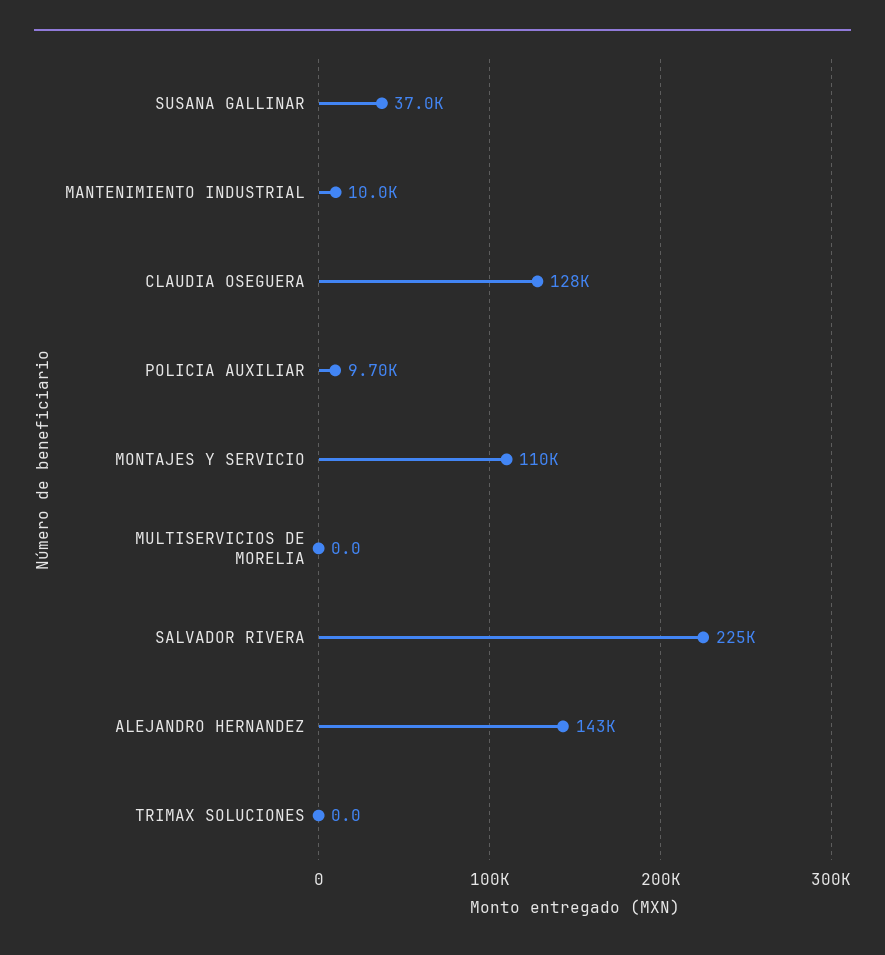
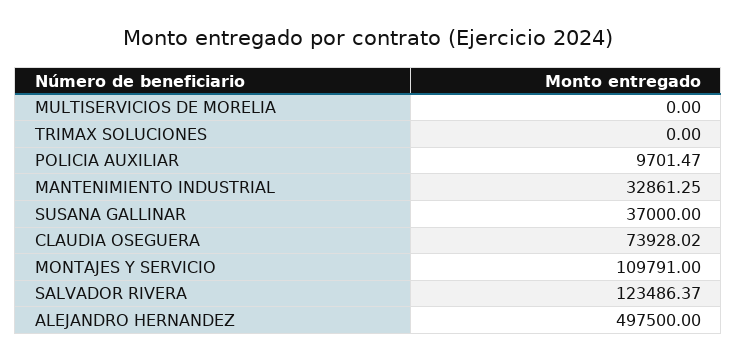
MANTENIMIENTO INDUSTRIAL: 10000 -> 32861.25
CLAUDIA OSEGUERA: 128000 -> 73928.02
SALVADOR RIVERA: 225000 -> 123486.37
ALEJANDRO HERNANDEZ: 143000 -> 497500

